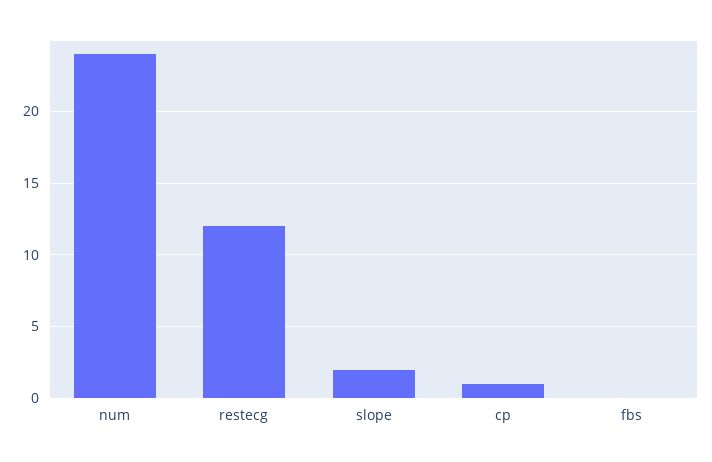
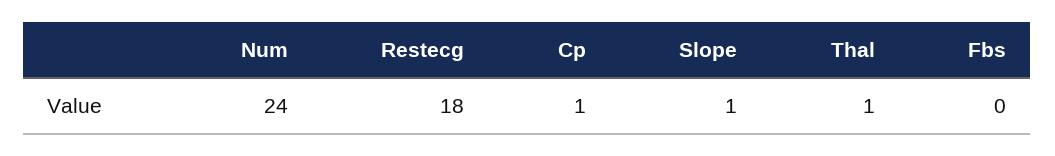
restecg: 12 -> 18
slope: 2 -> 1
Thal: none -> 1

